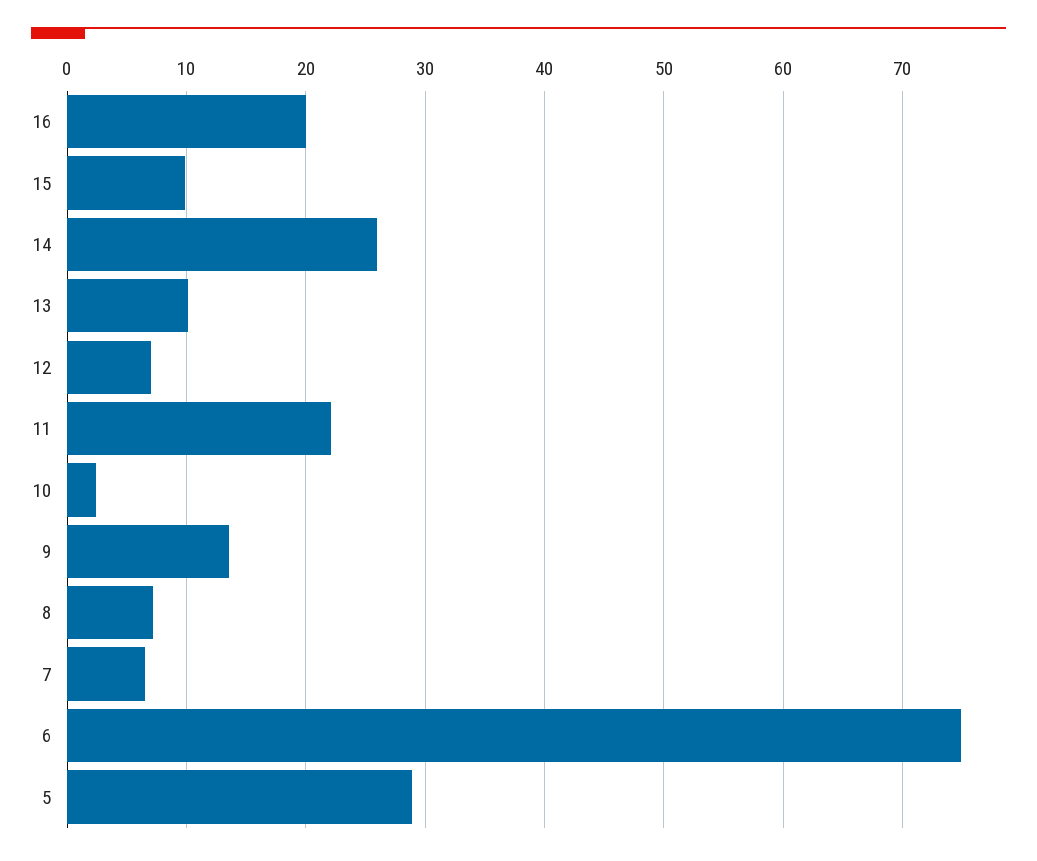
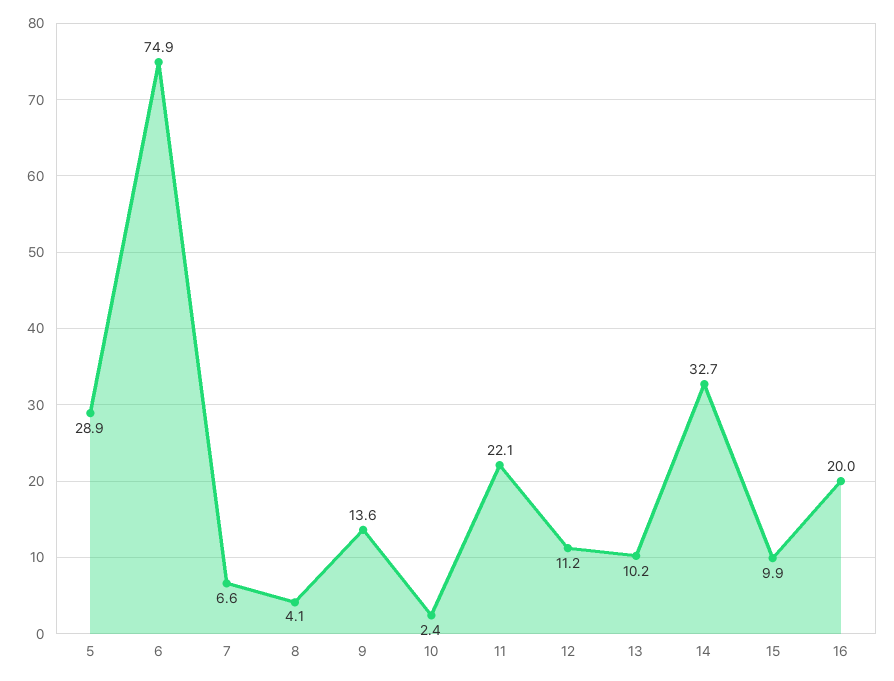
14: 26 -> 32.7
12: 7 -> 11.2
8: 7 -> 4.1

